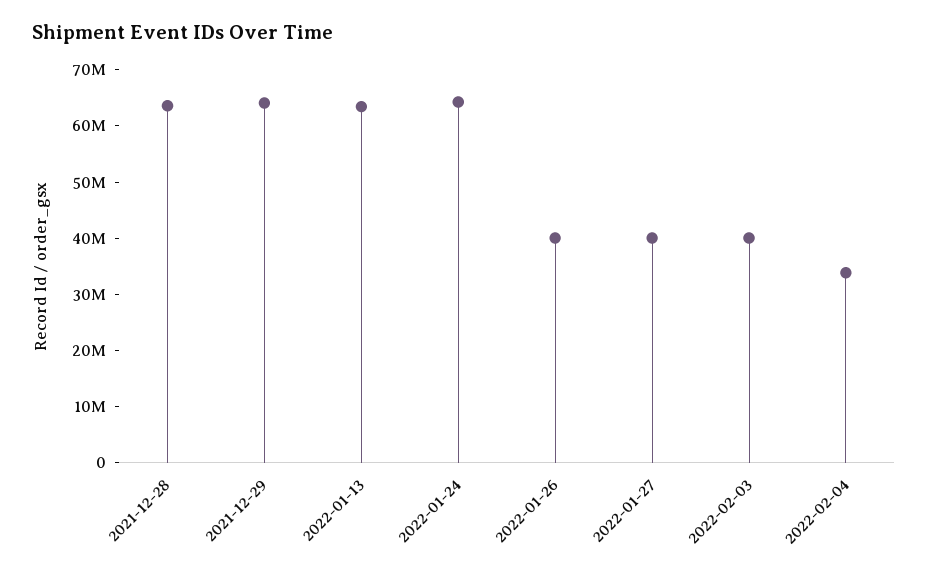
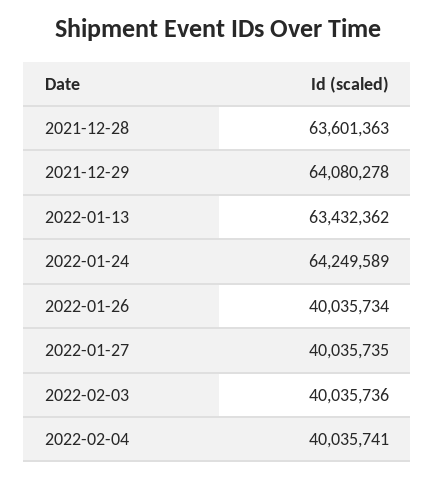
2022-02-04: 34000000 -> 40035741

